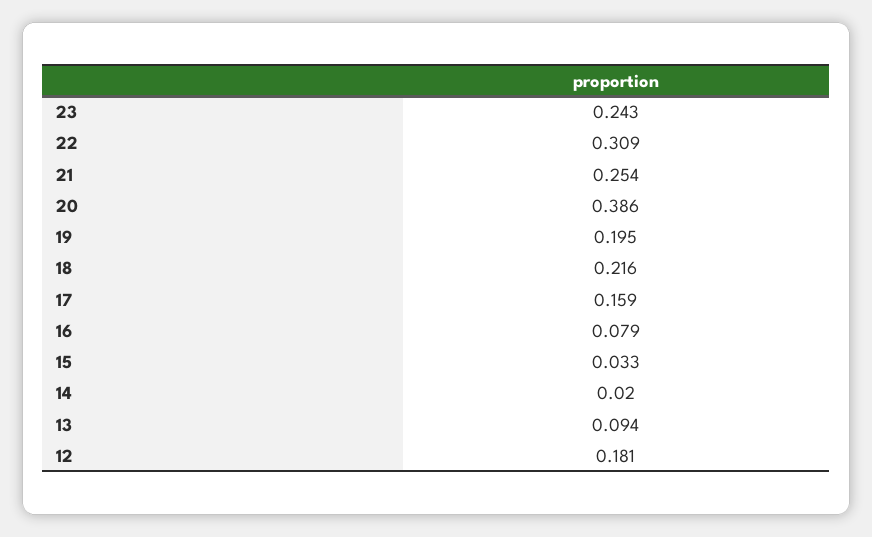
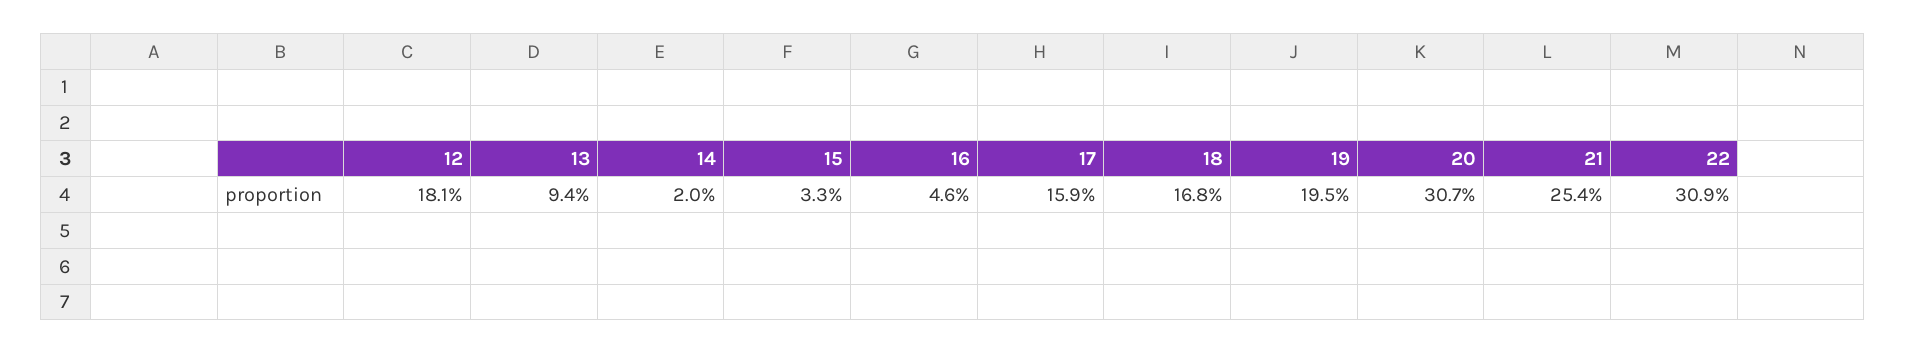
23: 0.243 -> none
20: 0.386 -> 0.307
18: 0.216 -> 0.168
16: 0.079 -> 0.046

